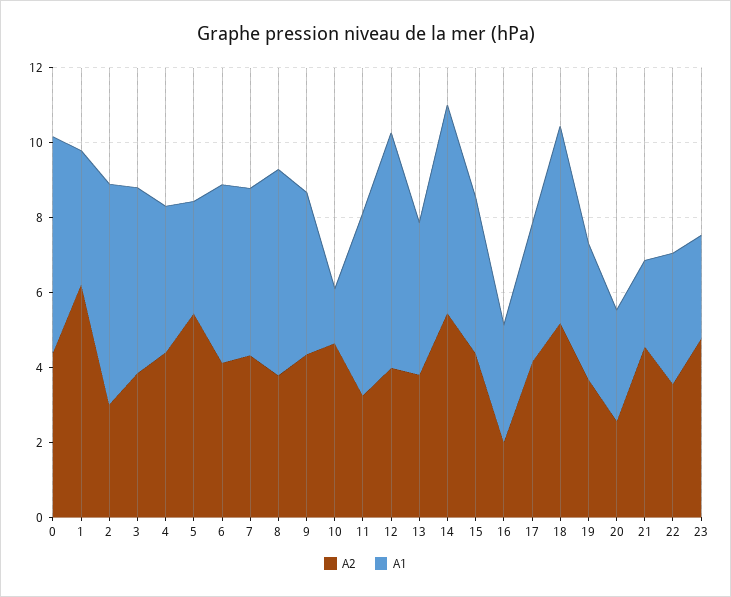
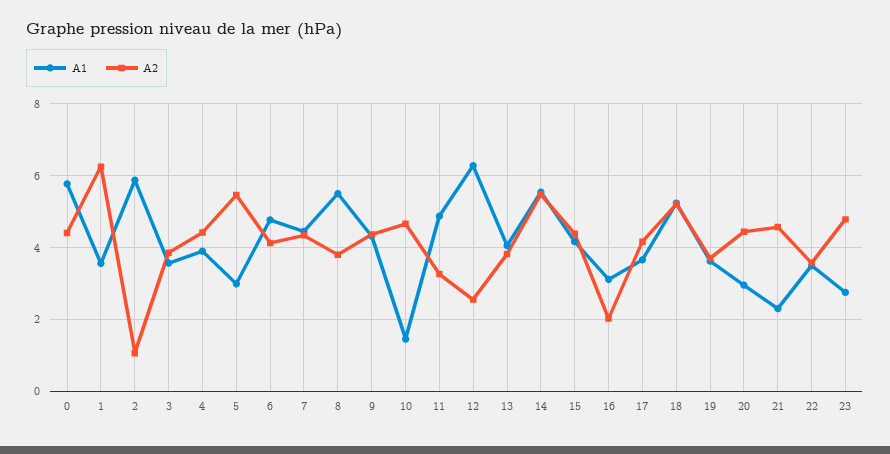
A2, 2: 3 -> 1
A1, 3: 5 -> 3.6
A2, 12: 4 -> 2.6
A2, 20: 2.5 -> 4.4

